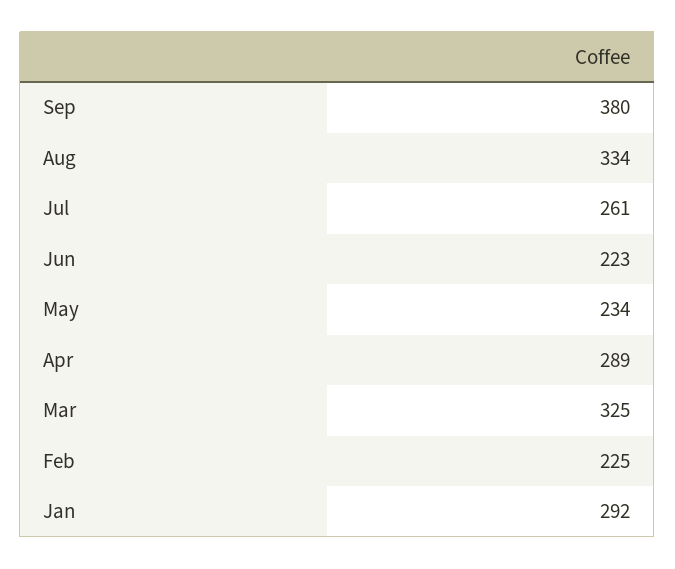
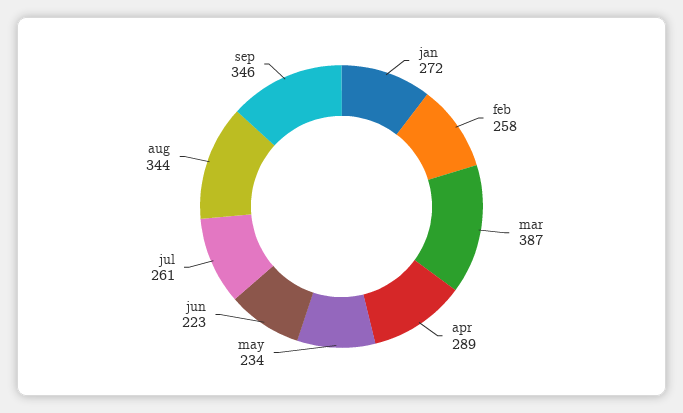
Sep: 380 -> 346
Aug: 334 -> 344
Mar: 325 -> 387
Feb: 225 -> 258
Jan: 292 -> 272

